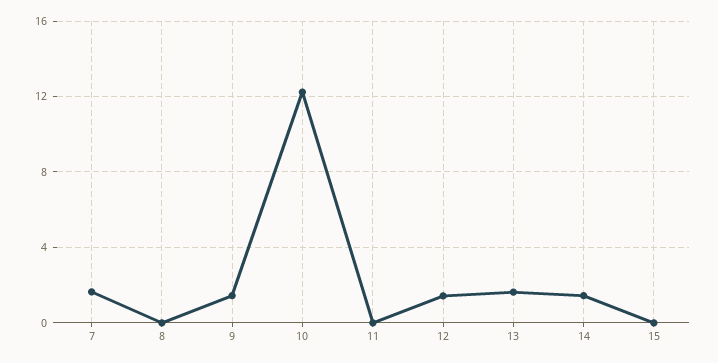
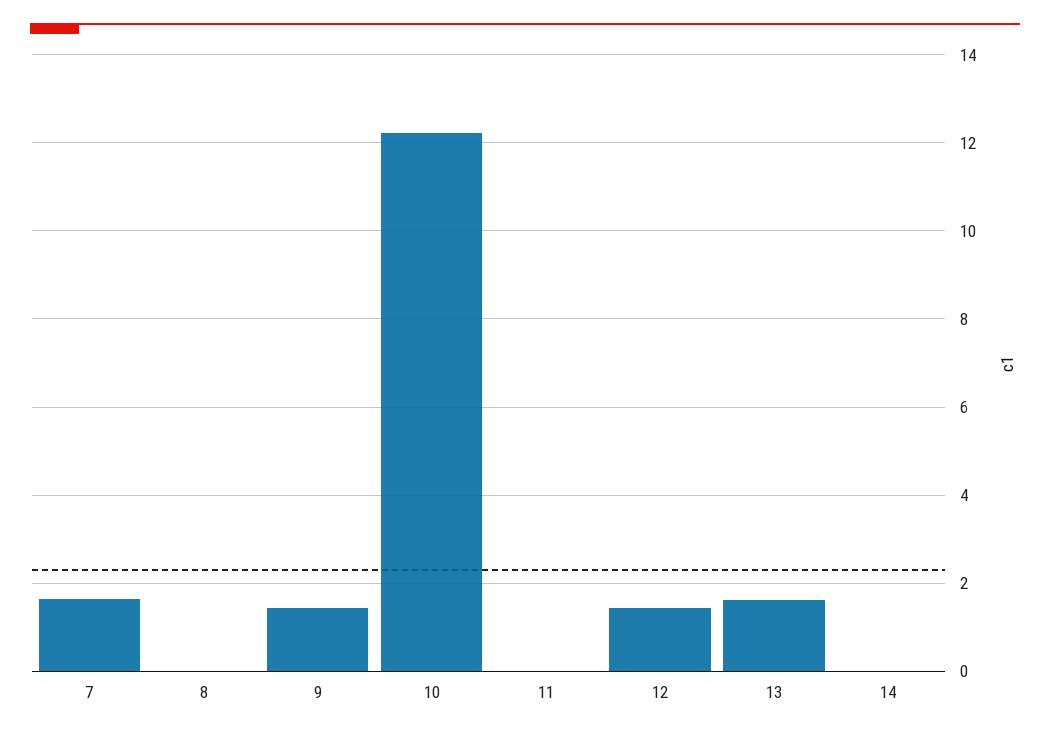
14: 1.5 -> 0
15: 0 -> none

